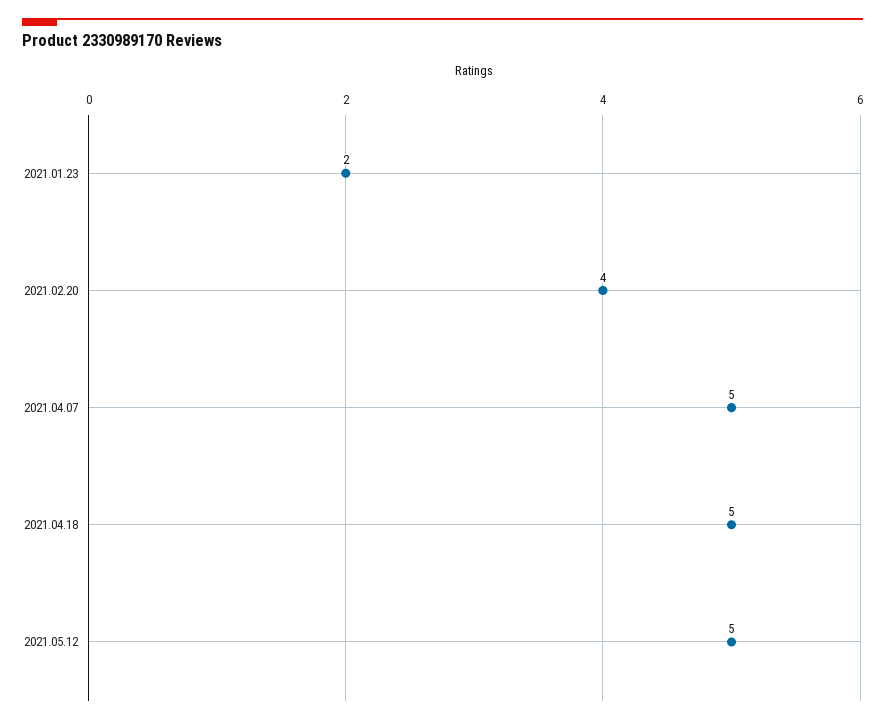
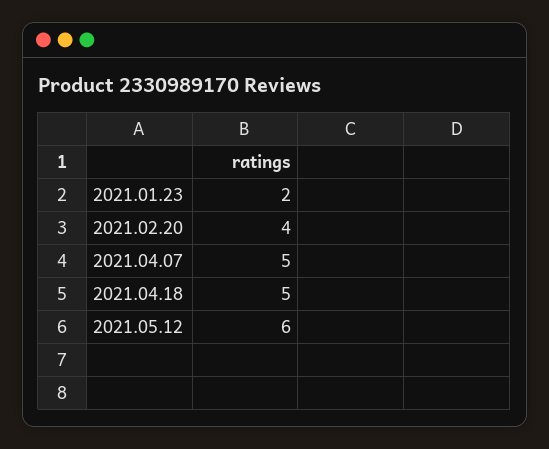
2021.05.12: 5 -> 6

